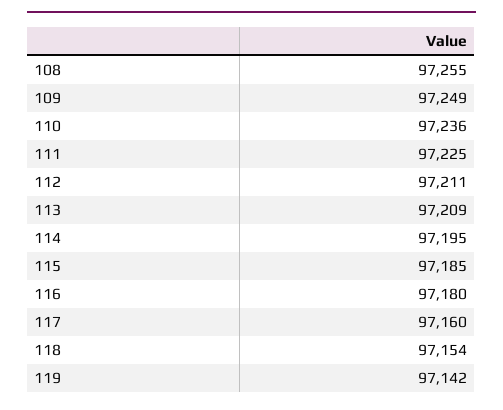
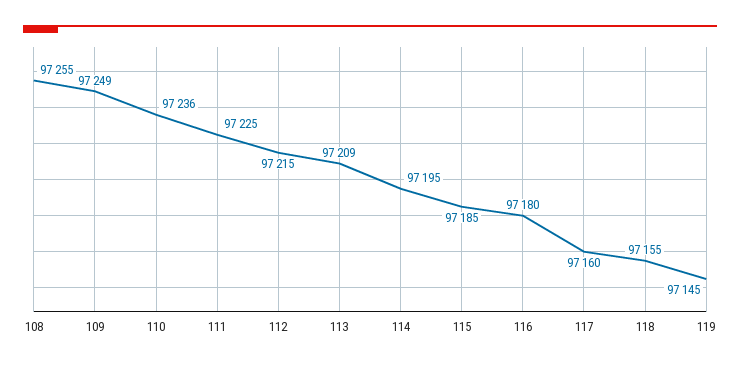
112: 97211 -> 97215
118: 97154 -> 97155
119: 97142 -> 97145

